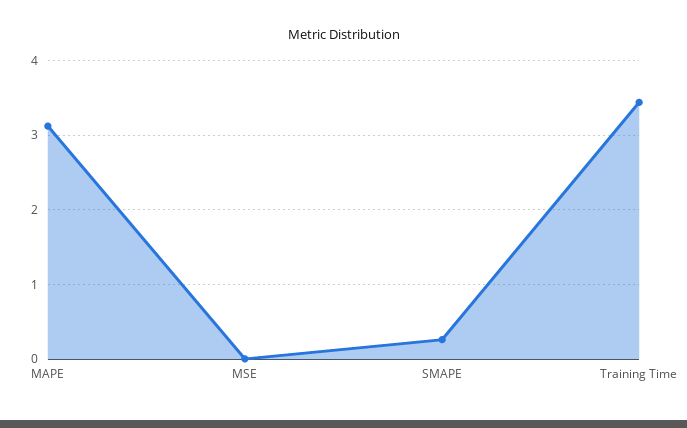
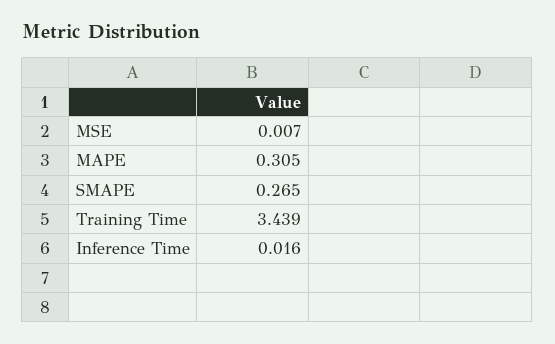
MAPE: 3.1 -> 0.305
Inference Time: none -> 0.016

